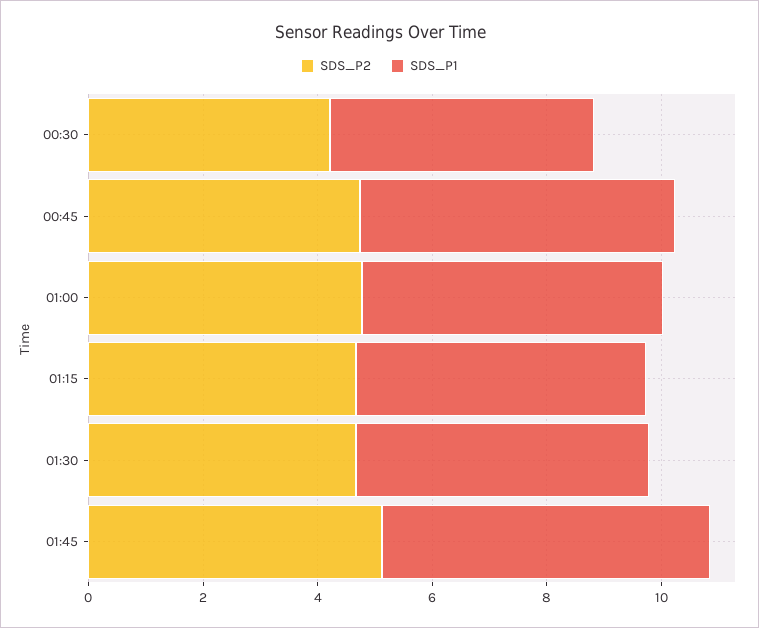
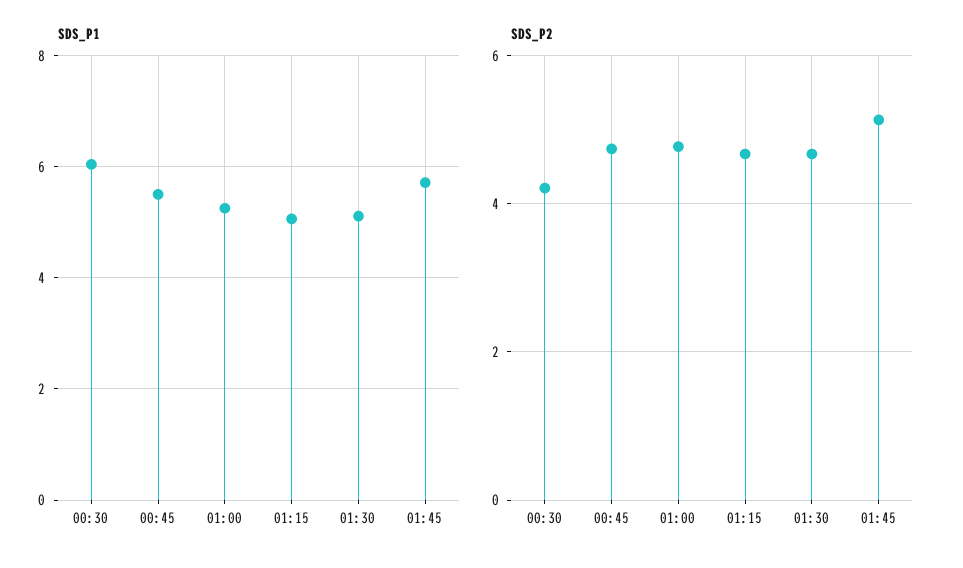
SDS_P1, 00:30: 4.5 -> 6

